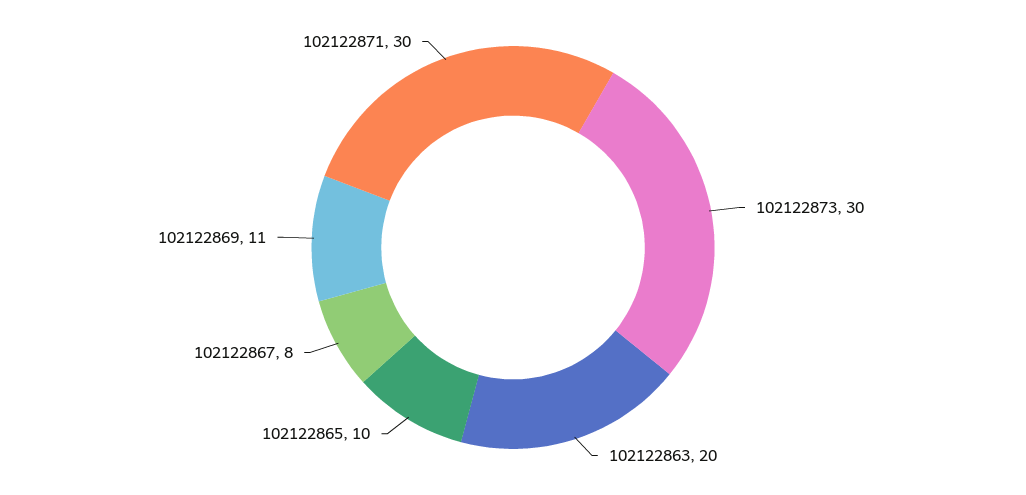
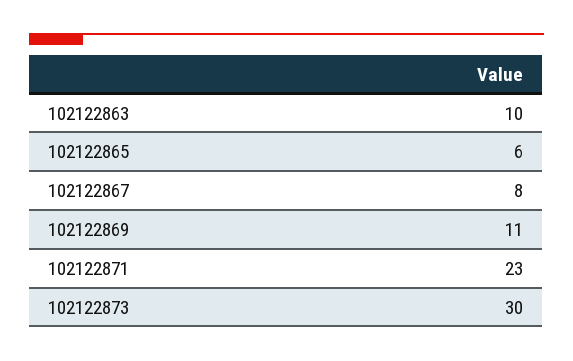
102122863: 20 -> 10
102122865: 10 -> 6
102122871: 30 -> 23

